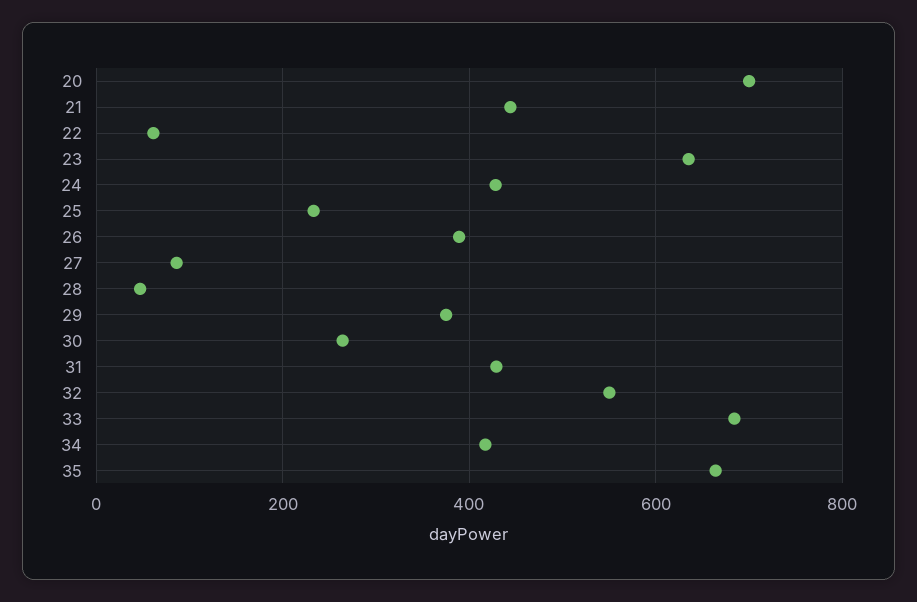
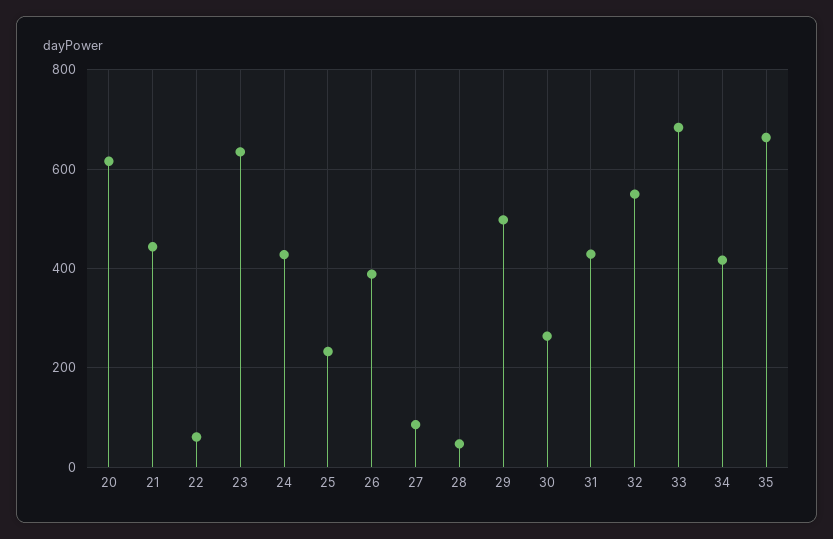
20: 700 -> 620
29: 380 -> 500

